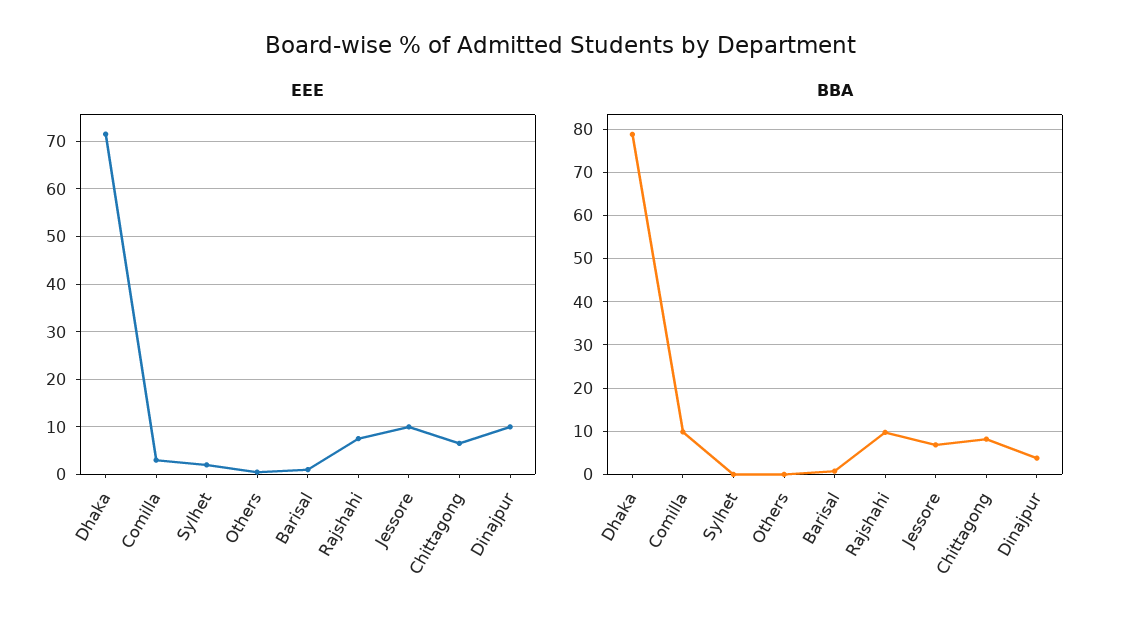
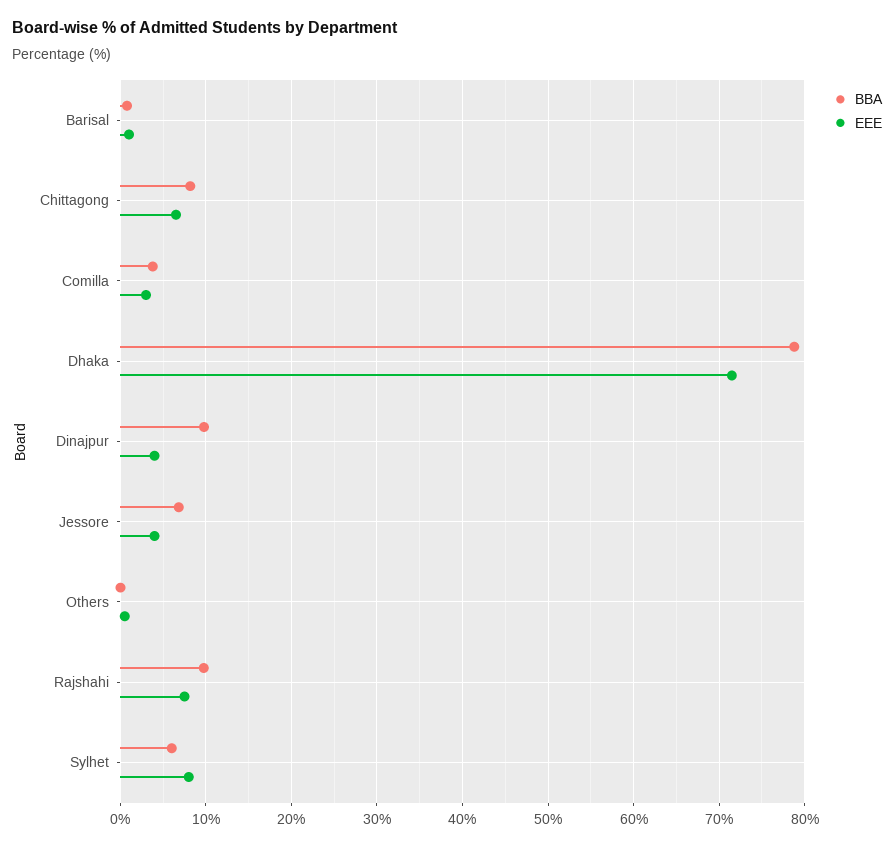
EEE, Sylhet: 2 -> 8
EEE, Jessore: 10 -> 4
EEE, Dinajpur: 10 -> 4
BBA, Comilla: 10 -> 4
BBA, Sylhet: 0 -> 6
BBA, Dinajpur: 4 -> 10

